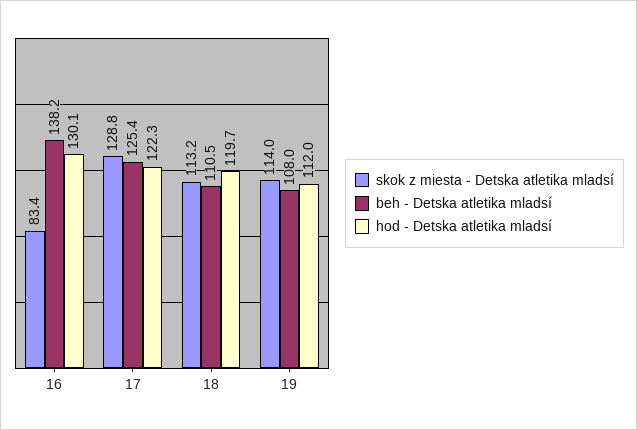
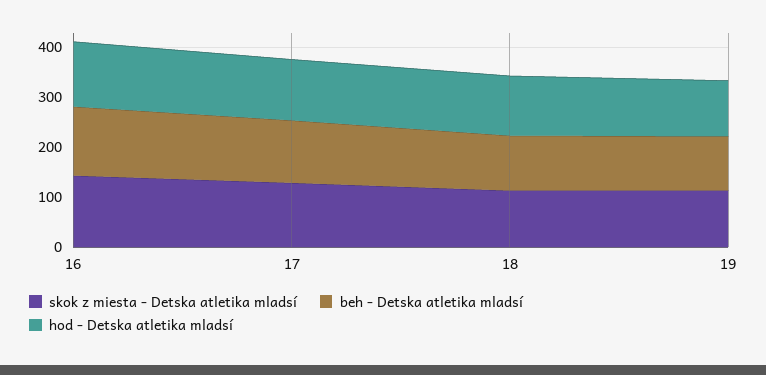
skok z miesta - Detska atletika mladsí, 16: 83.4 -> 140

